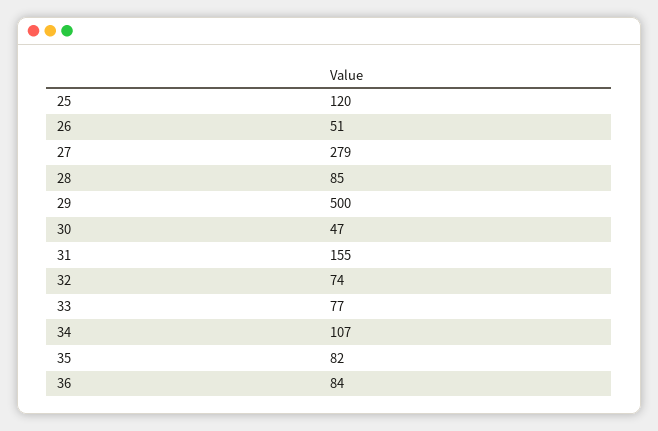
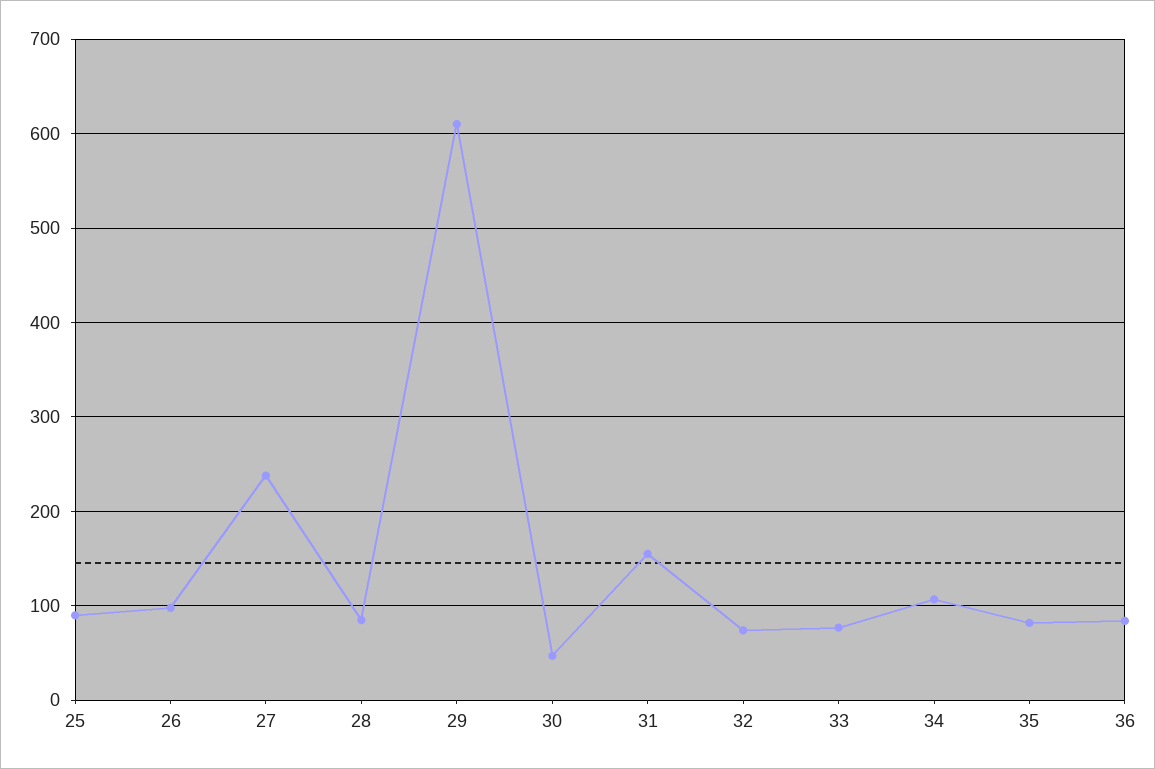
25: 120 -> 90
26: 51 -> 100
27: 279 -> 240
29: 500 -> 610

